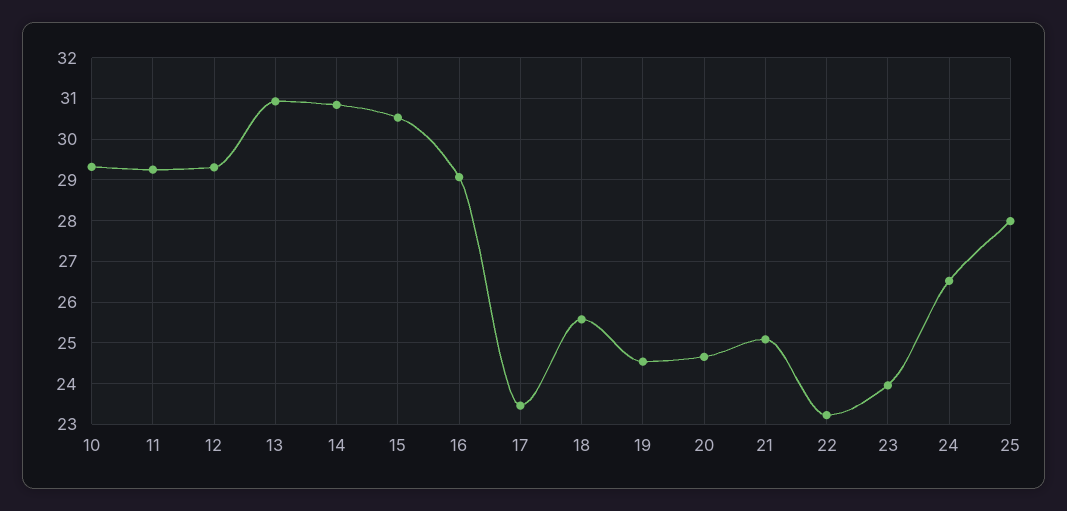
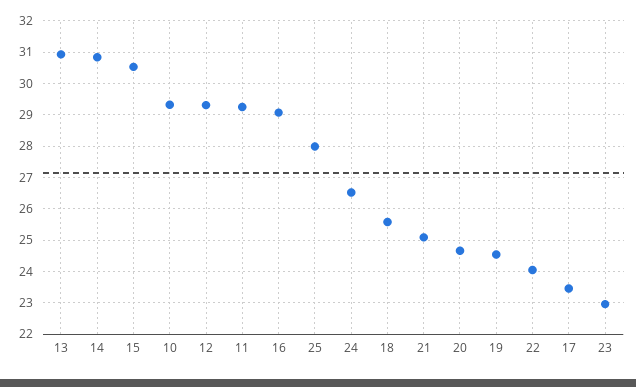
22: 23.2 -> 24
23: 24 -> 23

